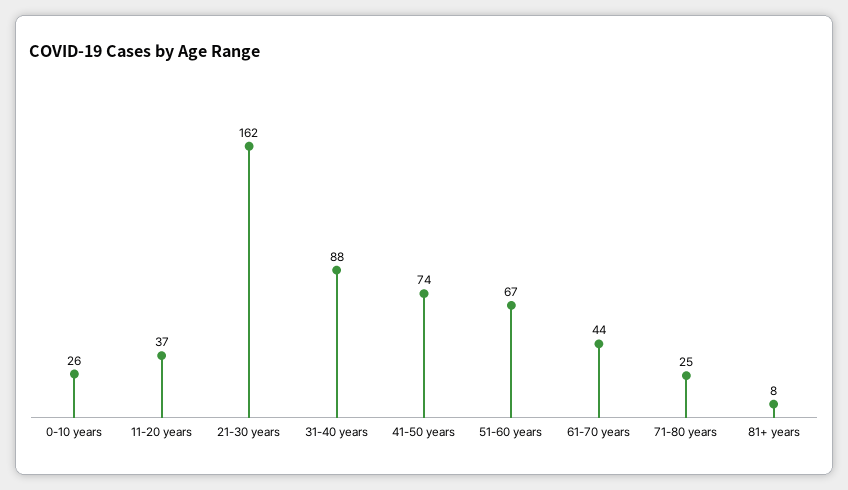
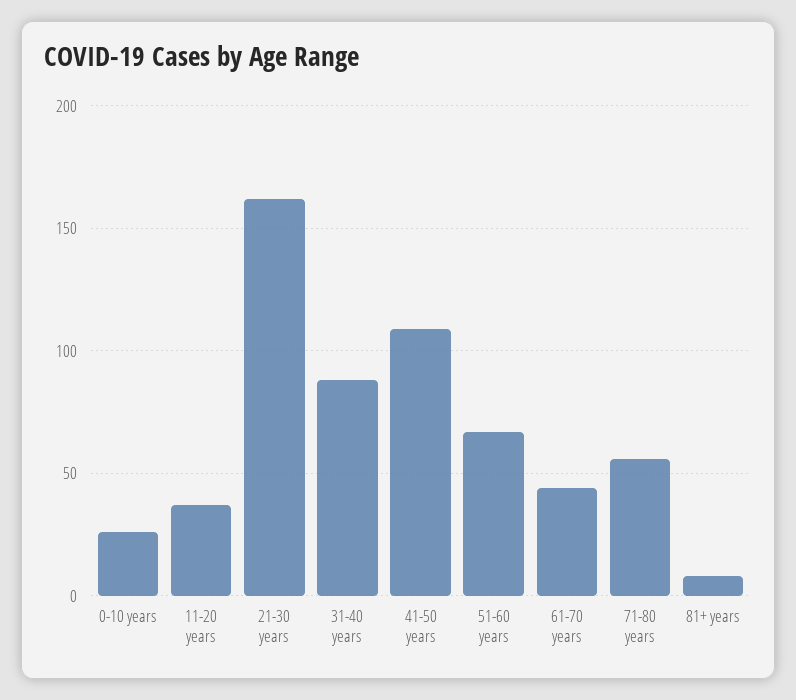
41-50 years: 74 -> 110
71-80 years: 25 -> 55

